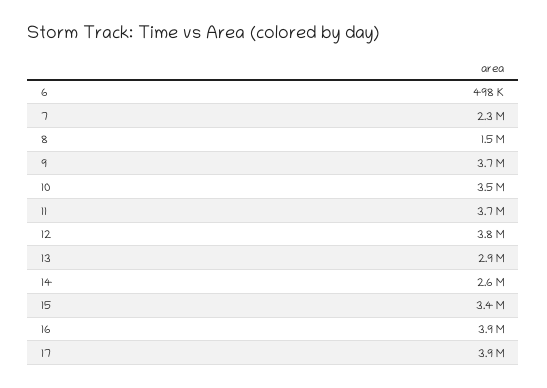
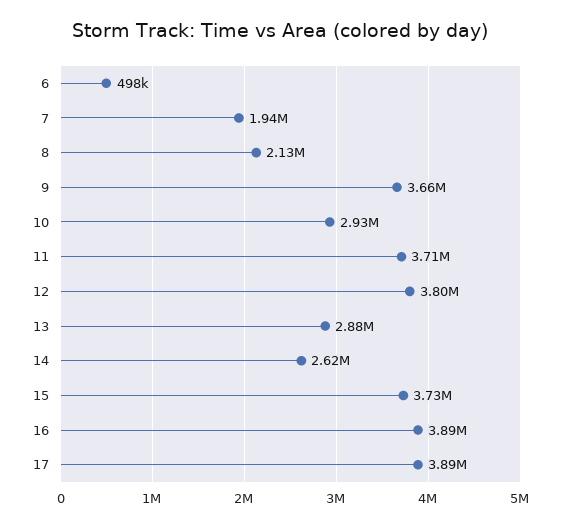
7: 2300000 -> 1940000
8: 1500000 -> 2130000
10: 3500000 -> 2930000
15: 3400000 -> 3730000

